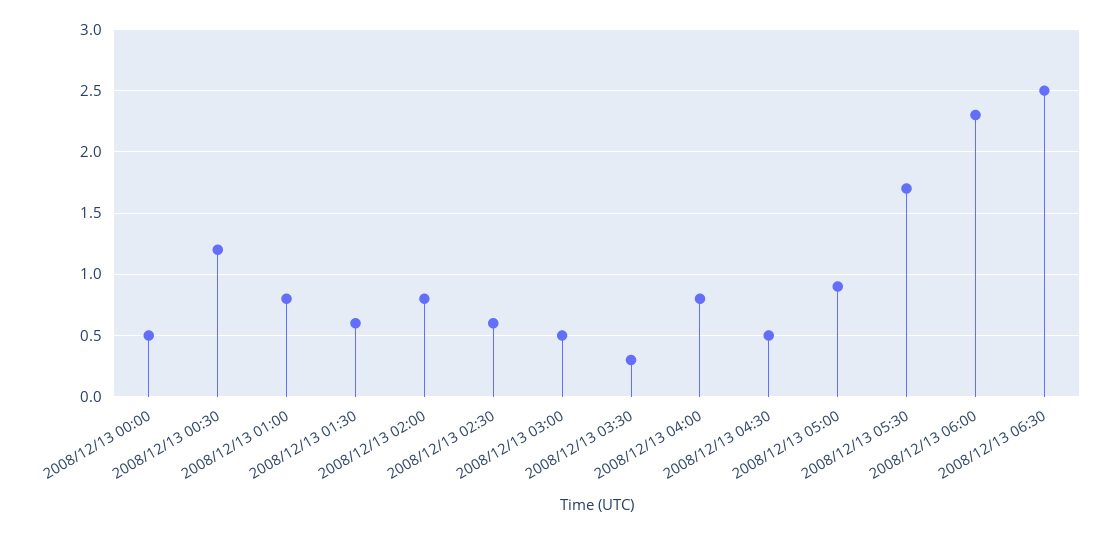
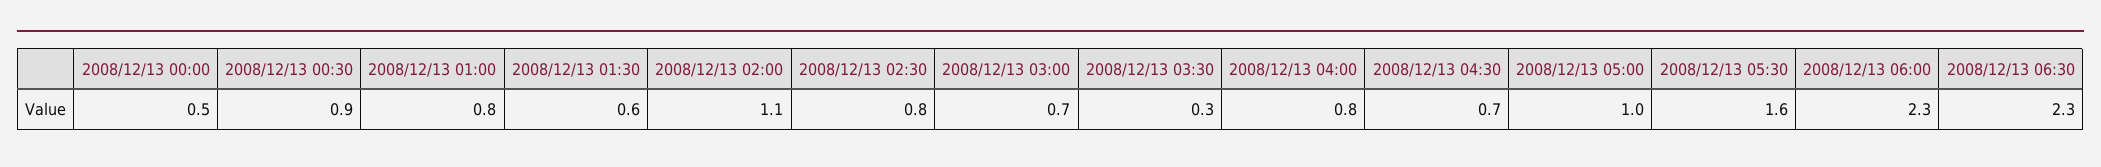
2008/12/13 00:30: 1.2 -> 0.9
2008/12/13 02:00: 0.8 -> 1.1
2008/12/13 02:30: 0.6 -> 0.8
2008/12/13 03:00: 0.5 -> 0.7
2008/12/13 04:30: 0.5 -> 0.7
2008/12/13 05:00: 0.9 -> 1
2008/12/13 05:30: 1.7 -> 1.6
2008/12/13 06:30: 2.5 -> 2.3

